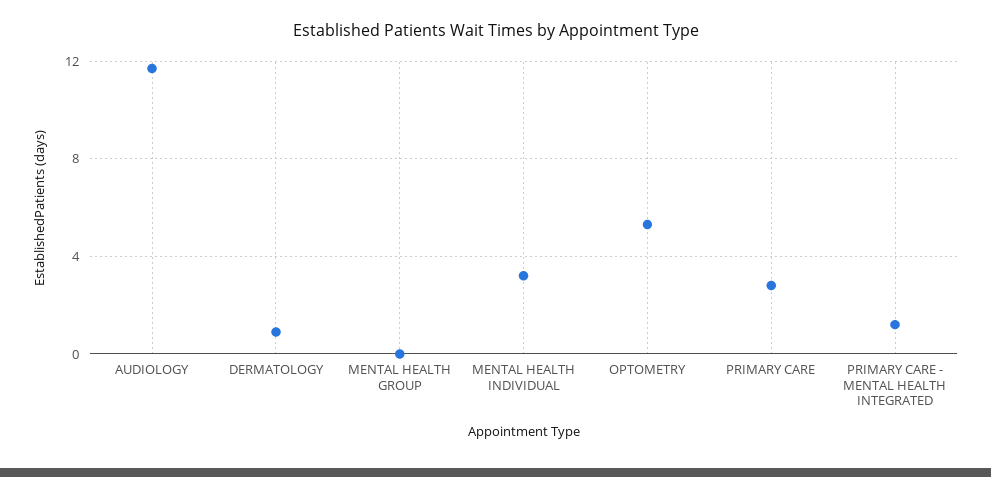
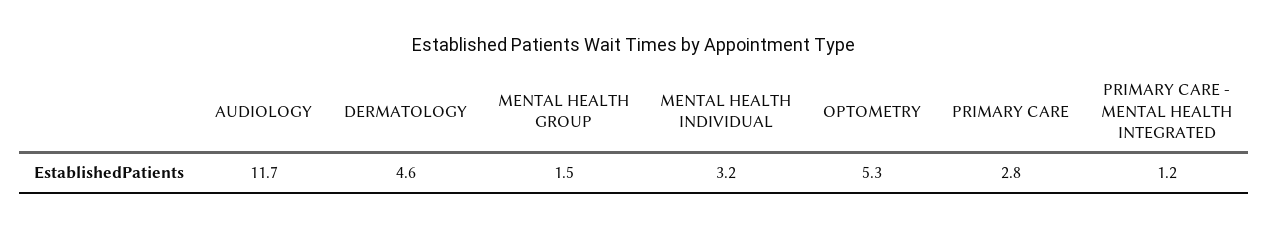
DERMATOLOGY: 1 -> 4.6
MENTAL HEALTH GROUP: 0 -> 1.5

